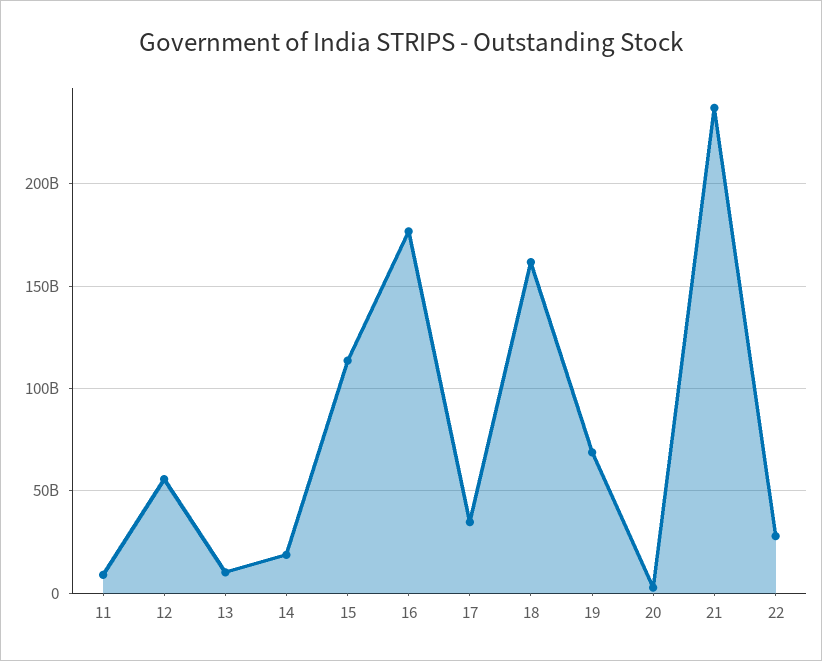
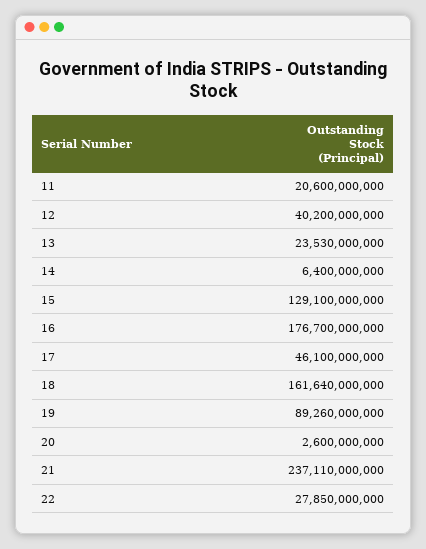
11: 10000000000 -> 20600000000
12: 55000000000 -> 40200000000
13: 10000000000 -> 23530000000
14: 20000000000 -> 6400000000
15: 115000000000 -> 129100000000
17: 35000000000 -> 46100000000
19: 70000000000 -> 89260000000

